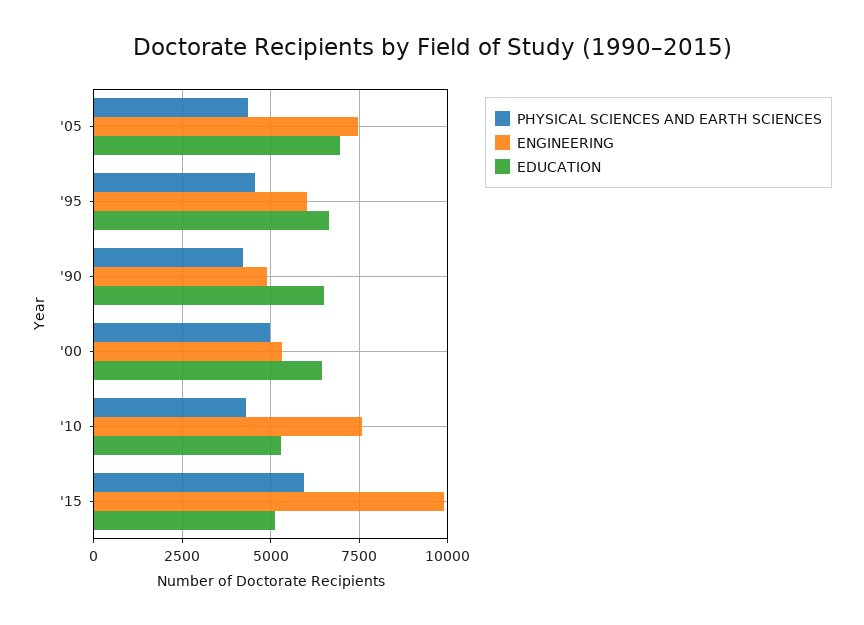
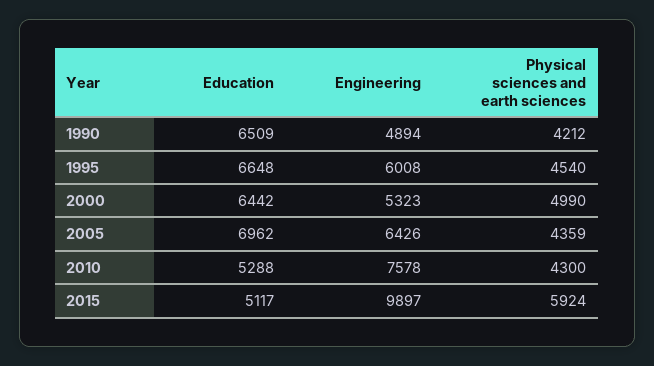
ENGINEERING, '05: 7500 -> 6426

